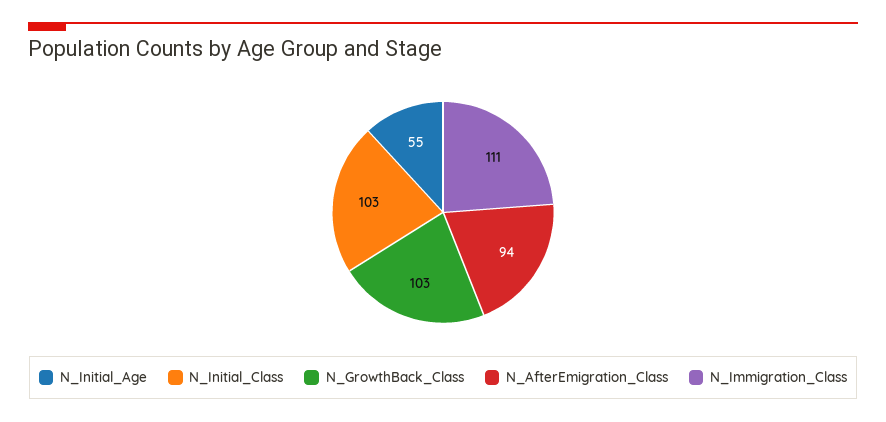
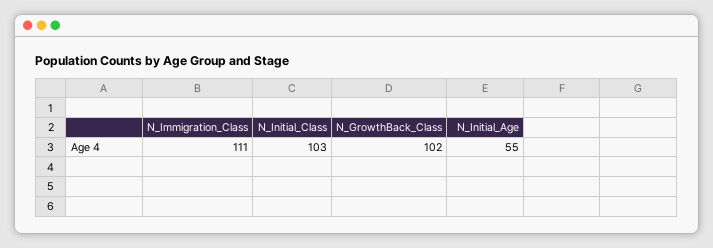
N_GrowthBack_Class: 103 -> 102
N_AfterEmigration_Class: 94 -> none

